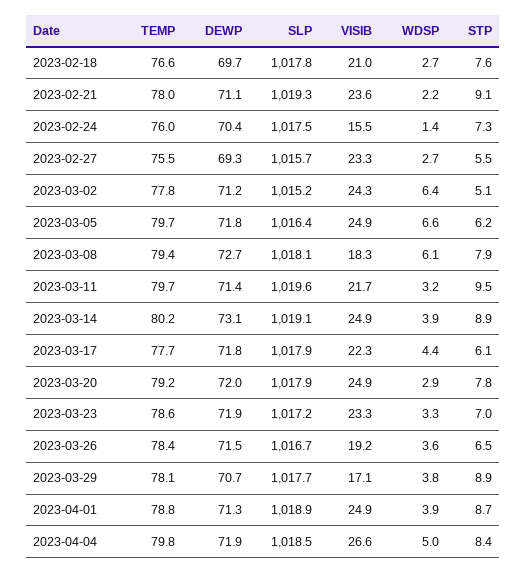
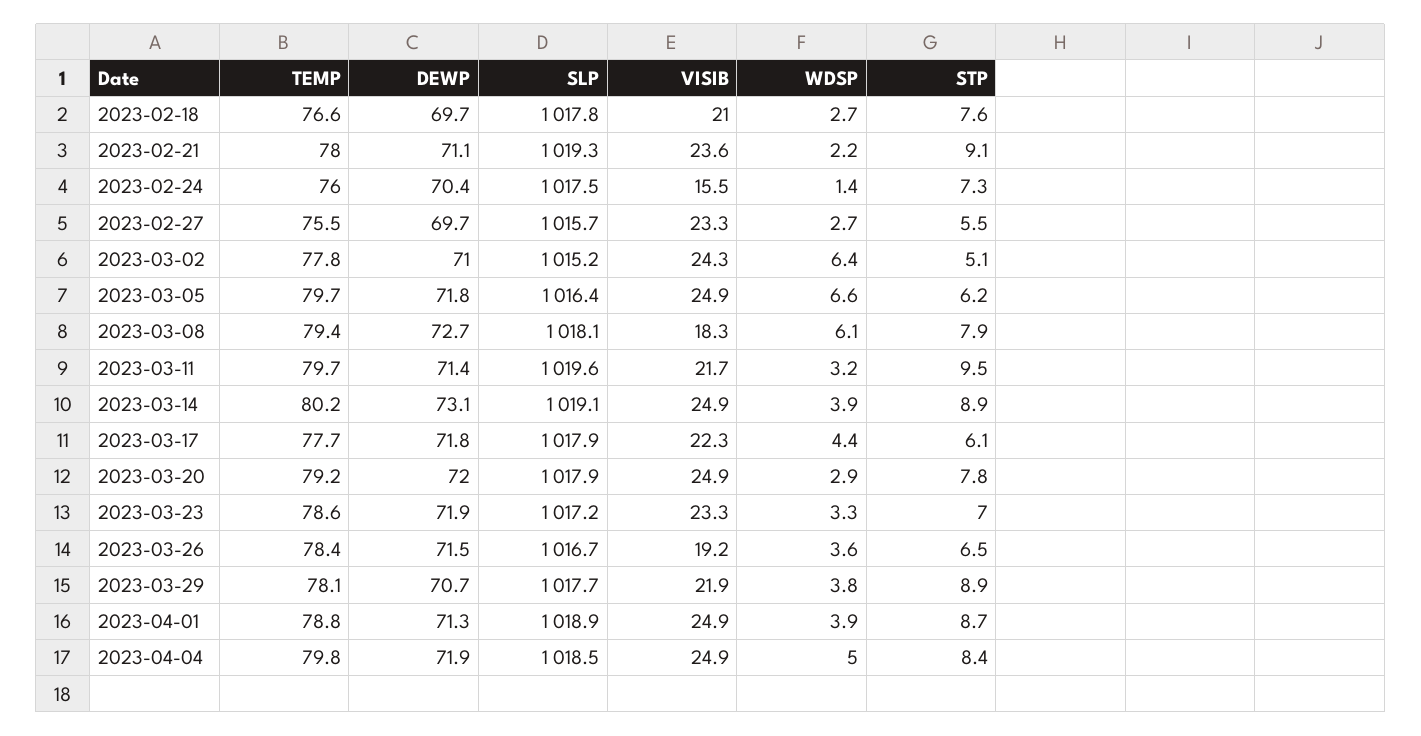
DEWP, 2023-02-27: 69.3 -> 69.7
DEWP, 2023-03-02: 71.2 -> 71
VISIB, 2023-03-29: 17.1 -> 21.9
VISIB, 2023-04-04: 26.6 -> 24.9

